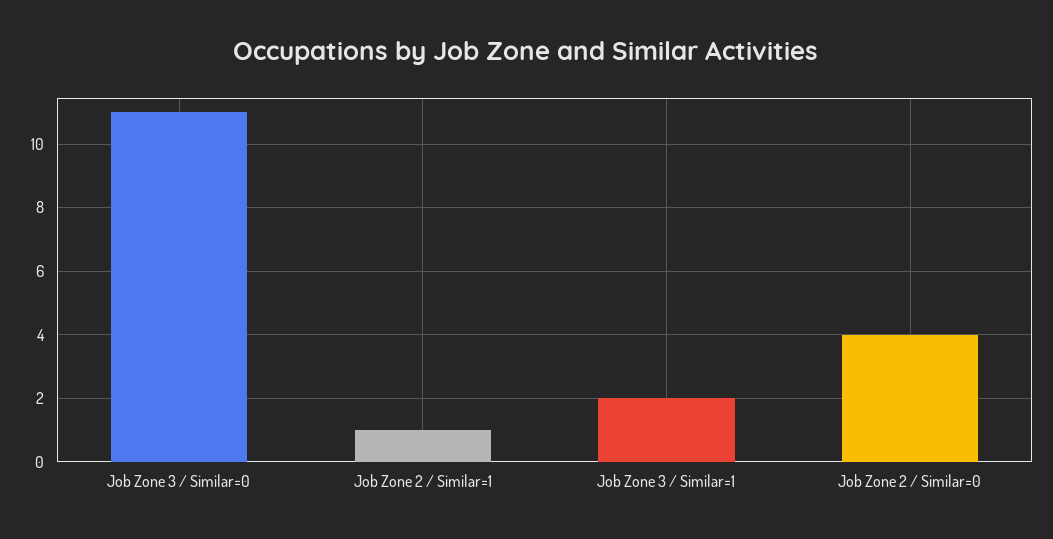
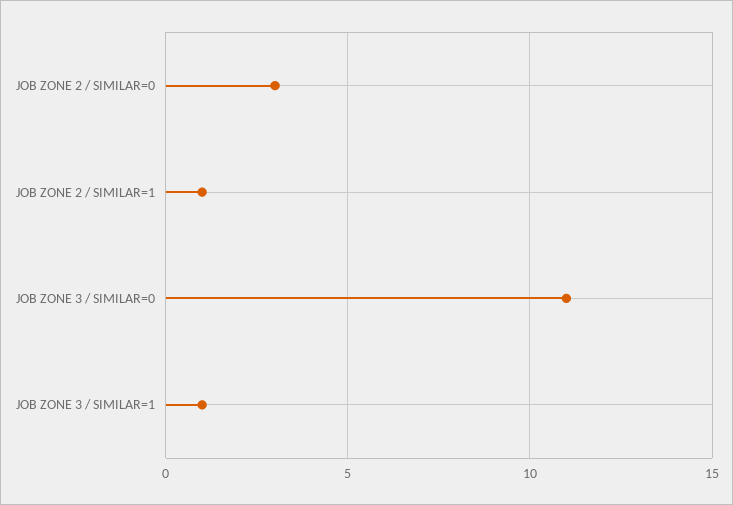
Job Zone 3 / Similar=1: 2 -> 1
Job Zone 2 / Similar=0: 4 -> 3

